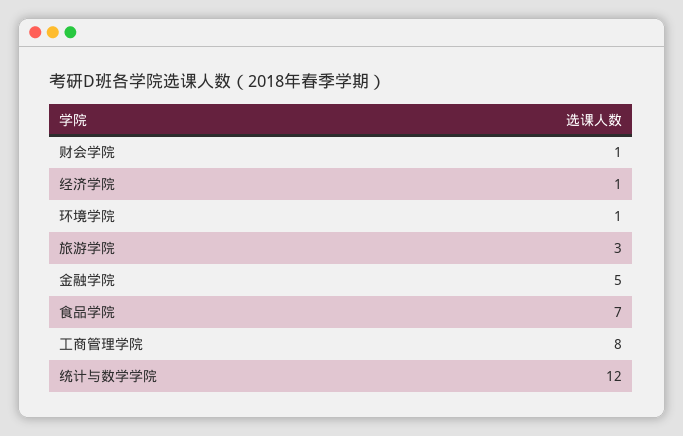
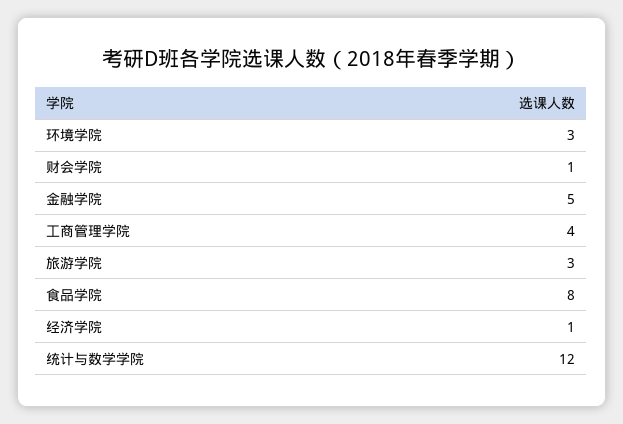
环境学院: 1 -> 3
食品学院: 7 -> 8
工商管理学院: 8 -> 4

